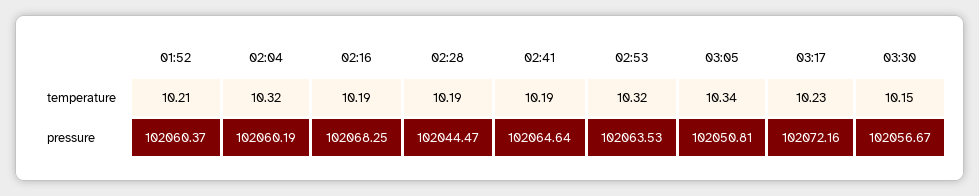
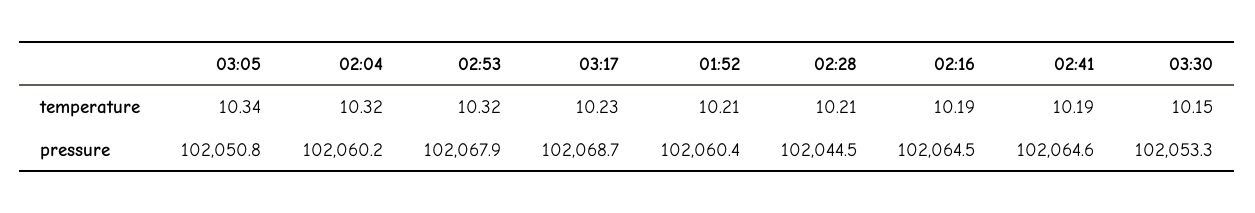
02:28, temperature: 10.19 -> 10.21
02:16, pressure: 102068.25 -> 102064.5
02:53, pressure: 102063.53 -> 102067.9
03:17, pressure: 102072.16 -> 102068.7
03:30, pressure: 102056.67 -> 102053.3

